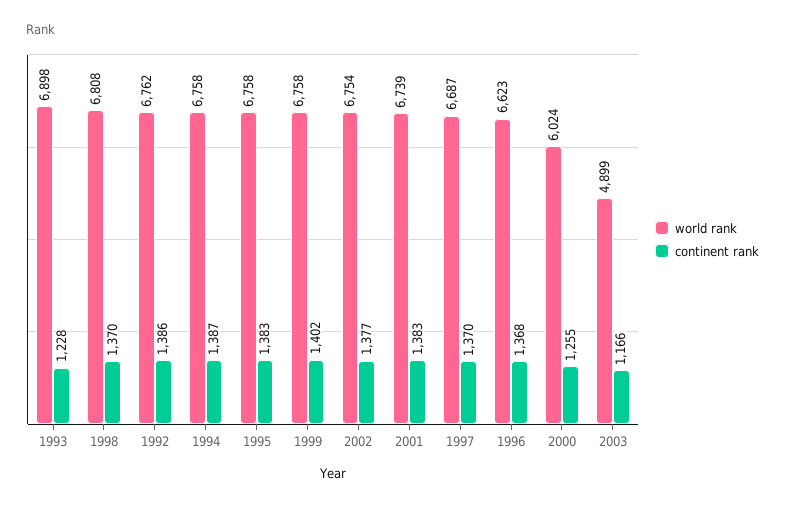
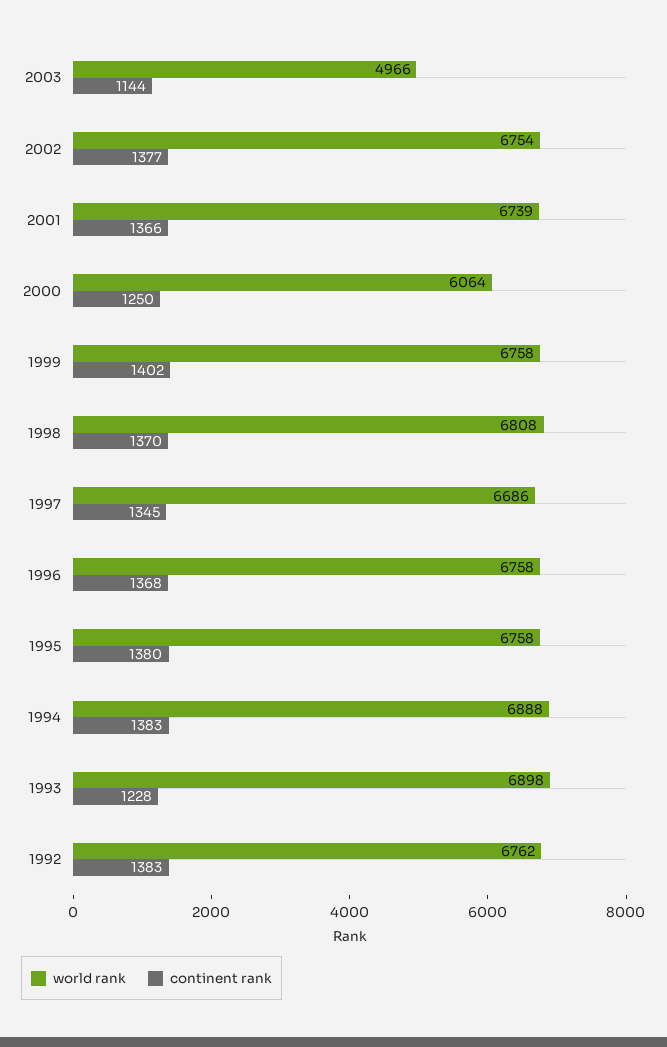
continent rank, 1992: 1386 -> 1383
world rank, 1994: 6758 -> 6888
continent rank, 1994: 1387 -> 1383
continent rank, 1995: 1383 -> 1380
continent rank, 2001: 1383 -> 1366
world rank, 1997: 6687 -> 6686
continent rank, 1997: 1370 -> 1345
world rank, 1996: 6623 -> 6758
world rank, 2000: 6024 -> 6064
continent rank, 2000: 1255 -> 1250
world rank, 2003: 4899 -> 4966
continent rank, 2003: 1166 -> 1144

